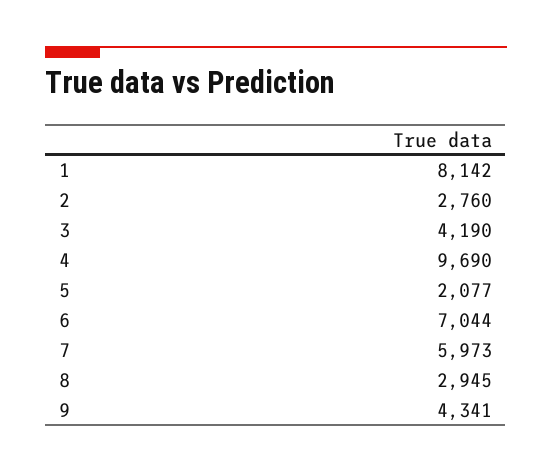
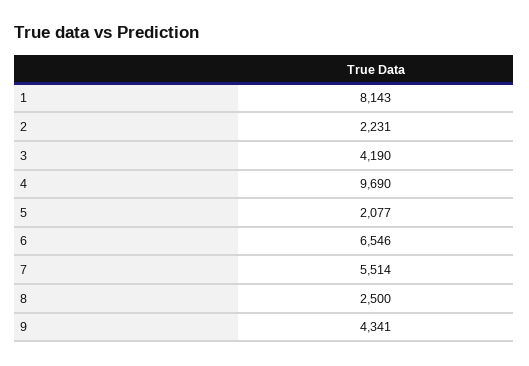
1: 8142 -> 8143
2: 2760 -> 2231
6: 7044 -> 6546
7: 5973 -> 5514
8: 2945 -> 2500

